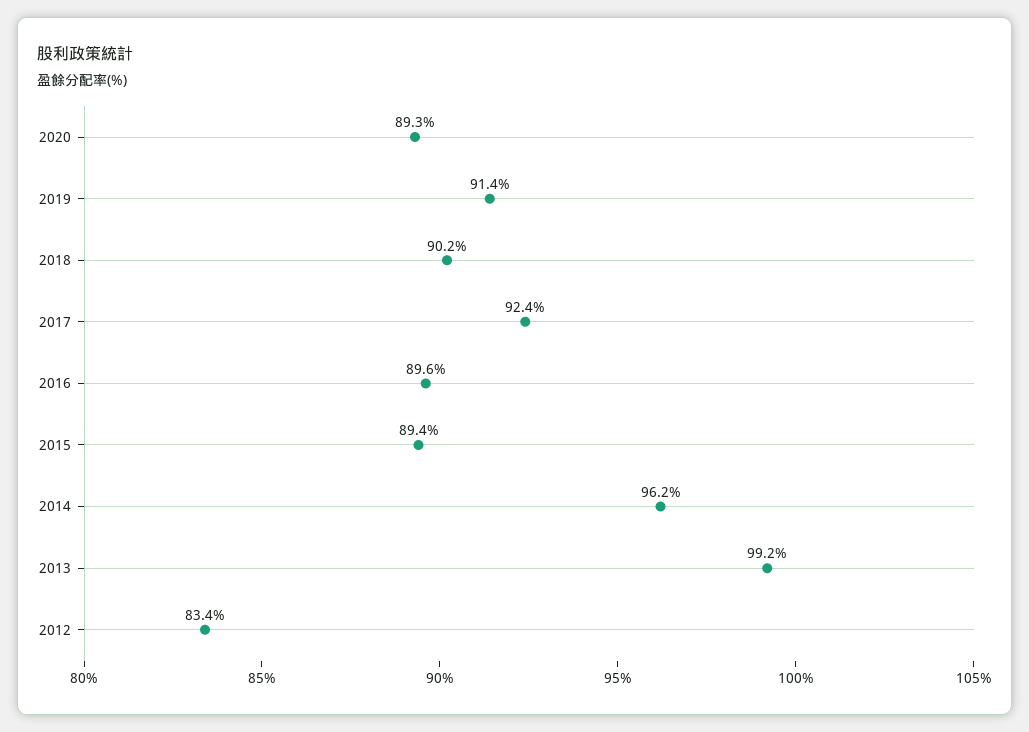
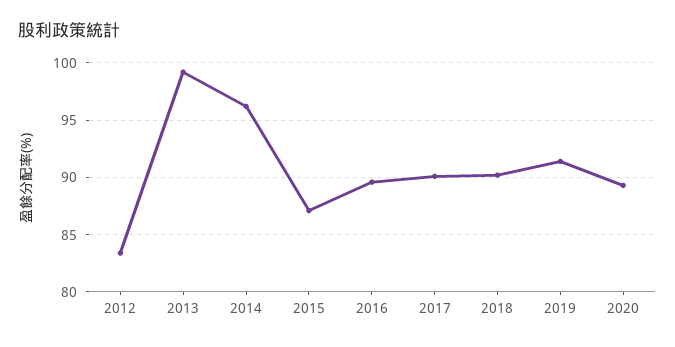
2017: 92.4 -> 90
2015: 89.4 -> 87

